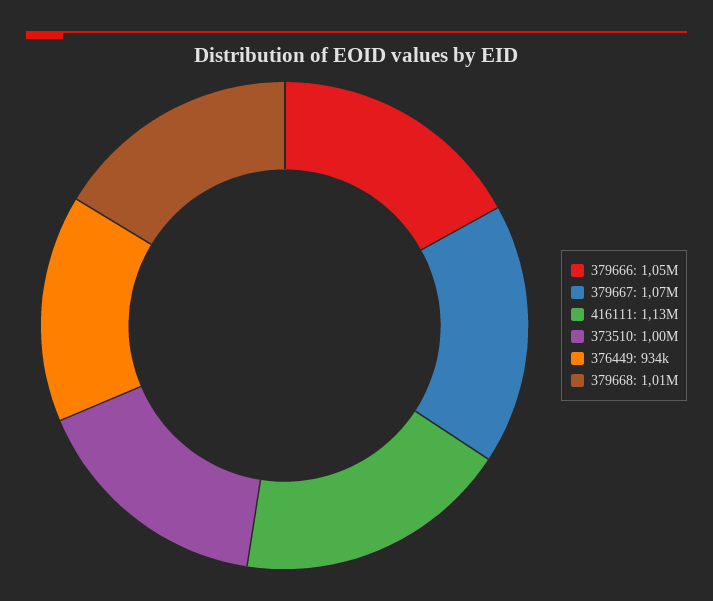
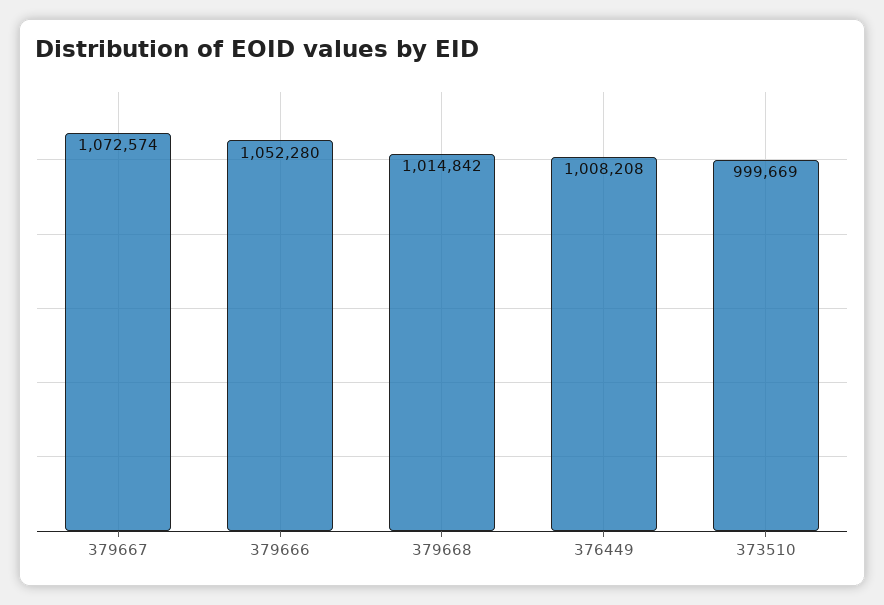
416111: 1130000 -> none
376449: 934000 -> 1008208

